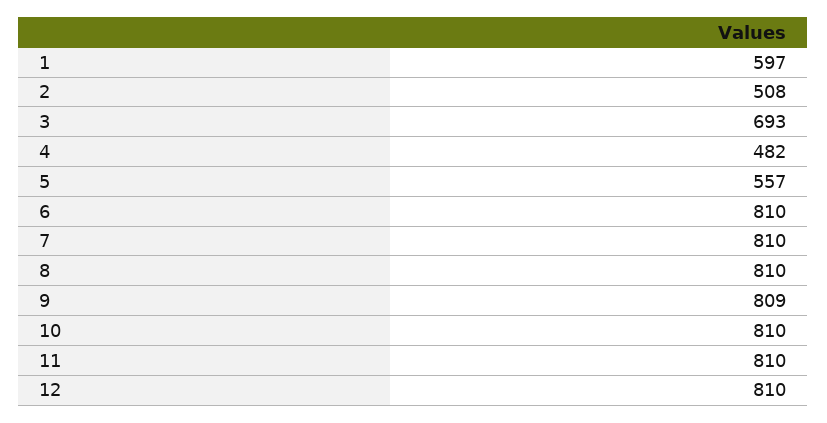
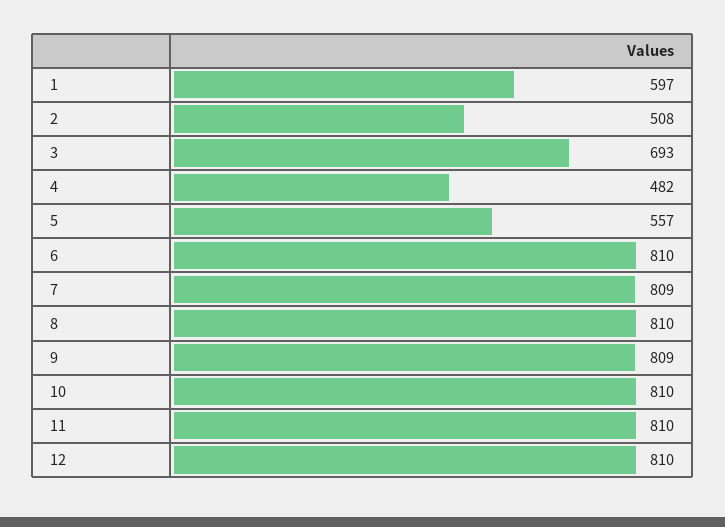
7: 810 -> 809

